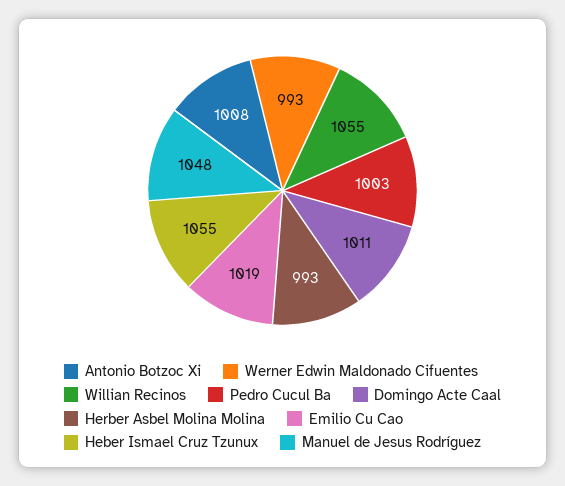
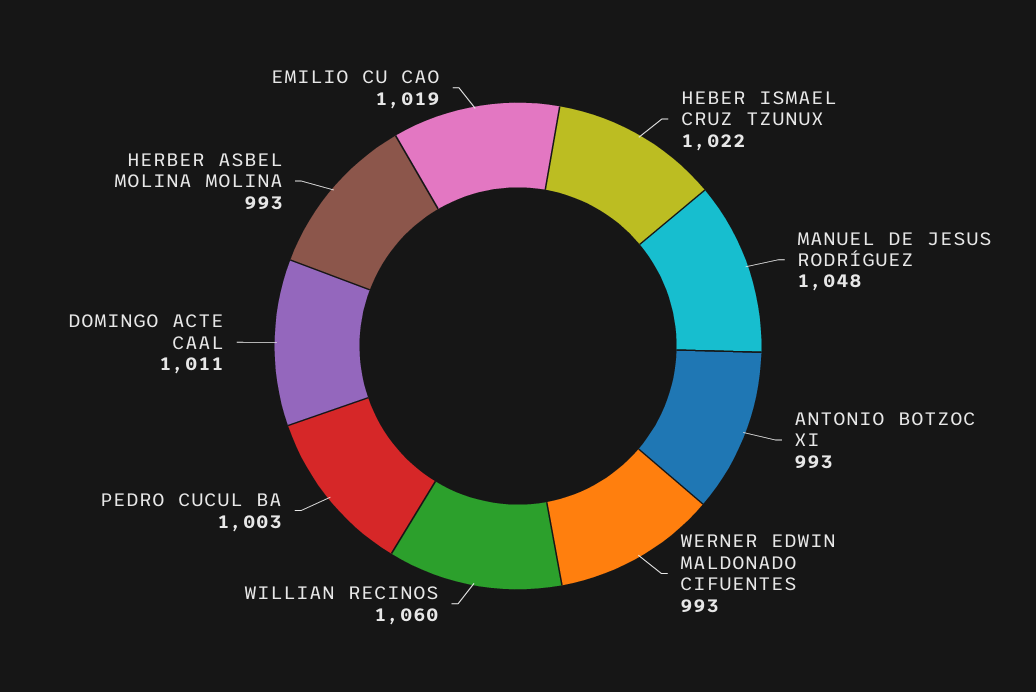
Antonio Botzoc Xi: 1008 -> 993
Willian Recinos: 1055 -> 1060
Heber Ismael Cruz Tzunux: 1055 -> 1022

